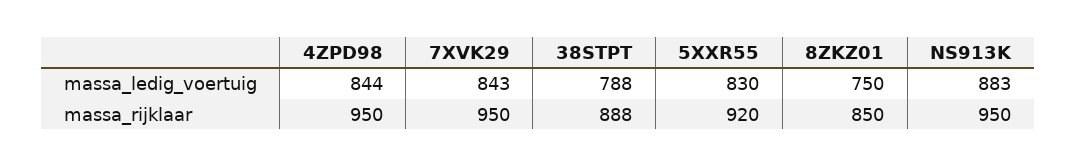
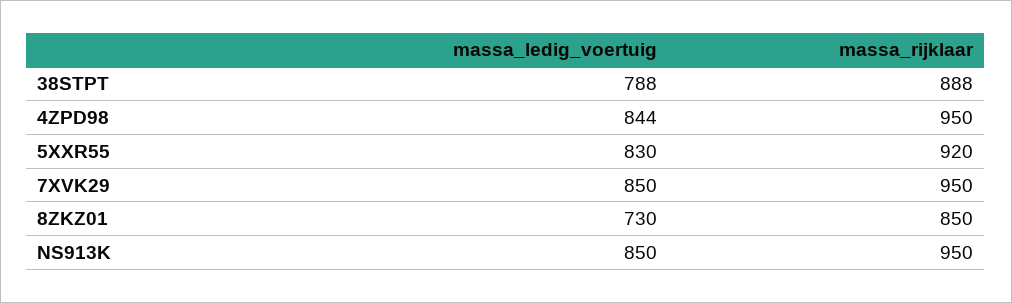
7XVK29, massa_ledig_voertuig: 843 -> 850
8ZKZ01, massa_ledig_voertuig: 750 -> 730
NS913K, massa_ledig_voertuig: 883 -> 850

